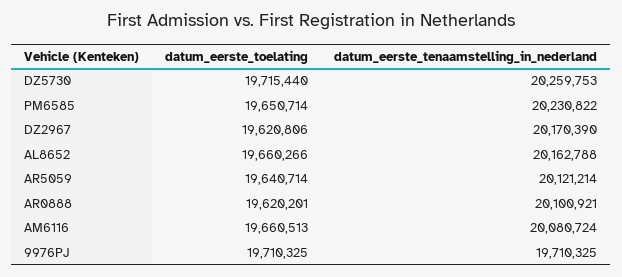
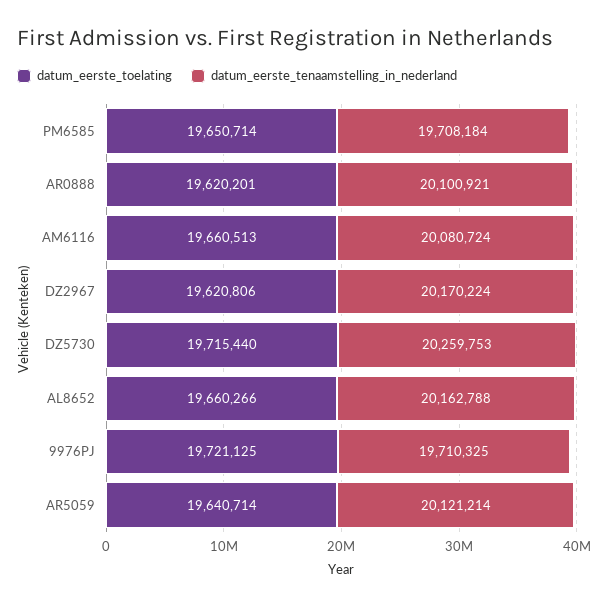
datum_eerste_tenaamstelling_in_nederland, PM6585: 20230822 -> 19708184
datum_eerste_tenaamstelling_in_nederland, DZ2967: 20170390 -> 20170224
datum_eerste_toelating, 9976PJ: 19710325 -> 19721125

